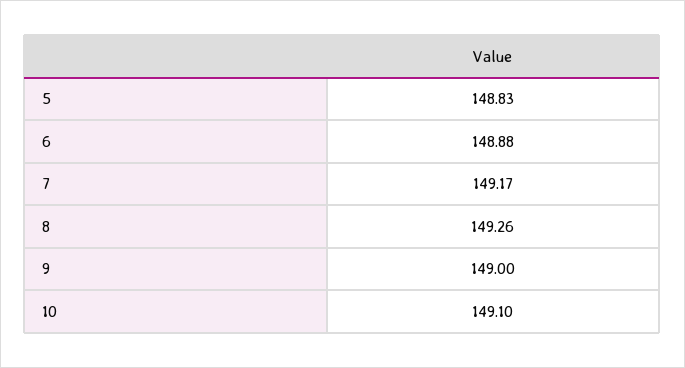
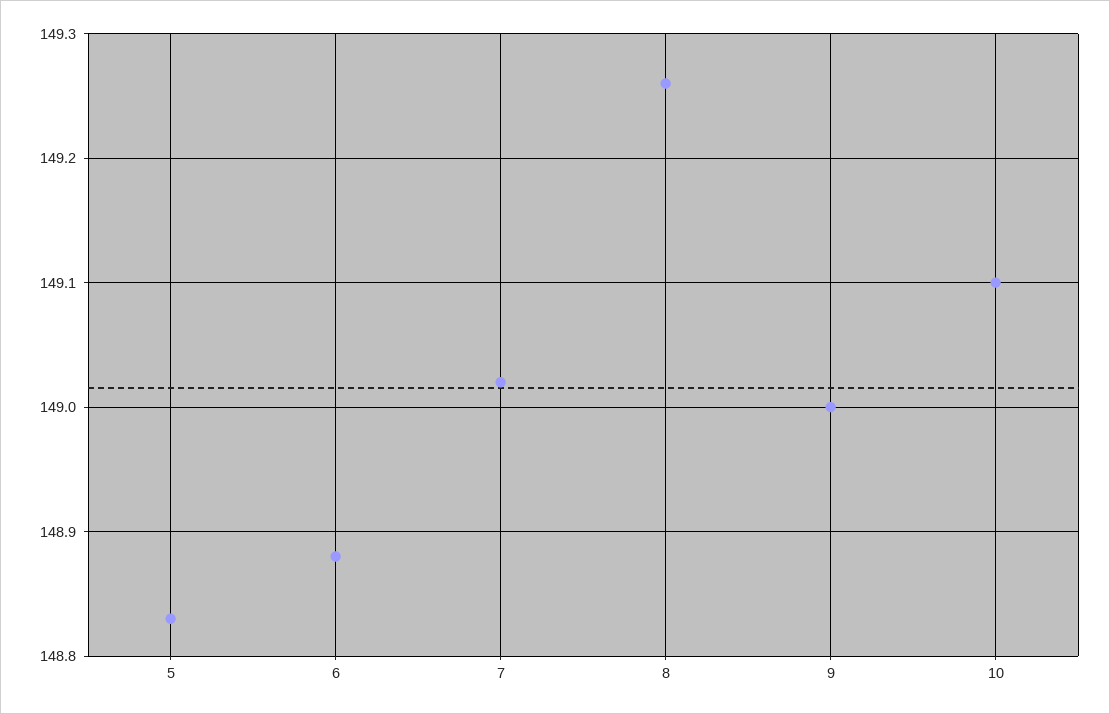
7: 149.17 -> 149.02

